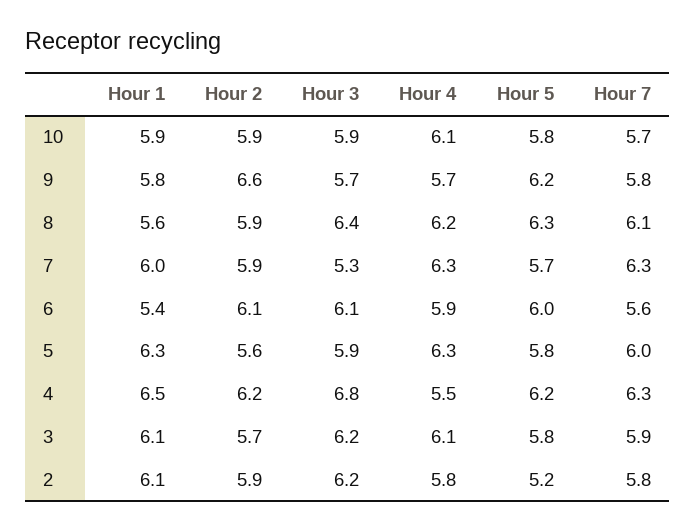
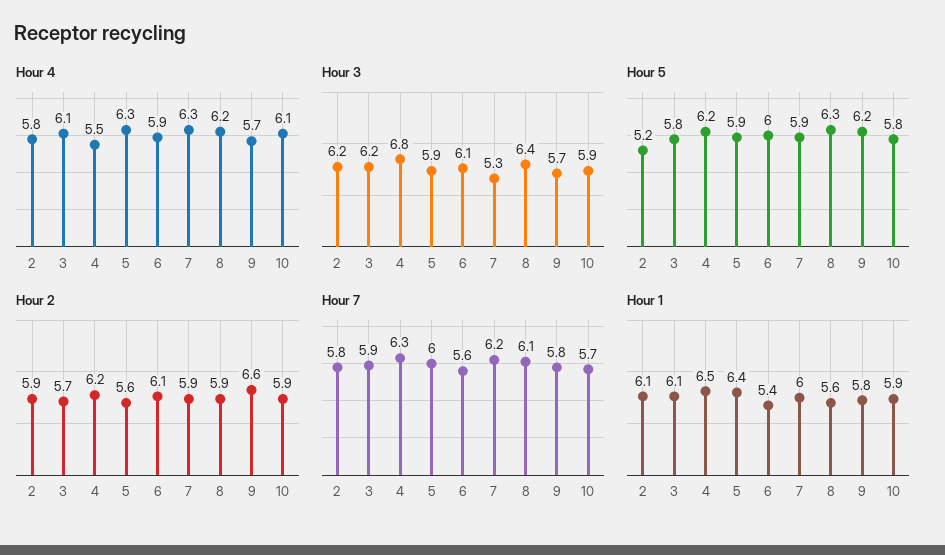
Hour 5, 7: 5.7 -> 5.9
Hour 7, 7: 6.3 -> 6.2
Hour 1, 5: 6.3 -> 6.4
Hour 5, 5: 5.8 -> 5.9

